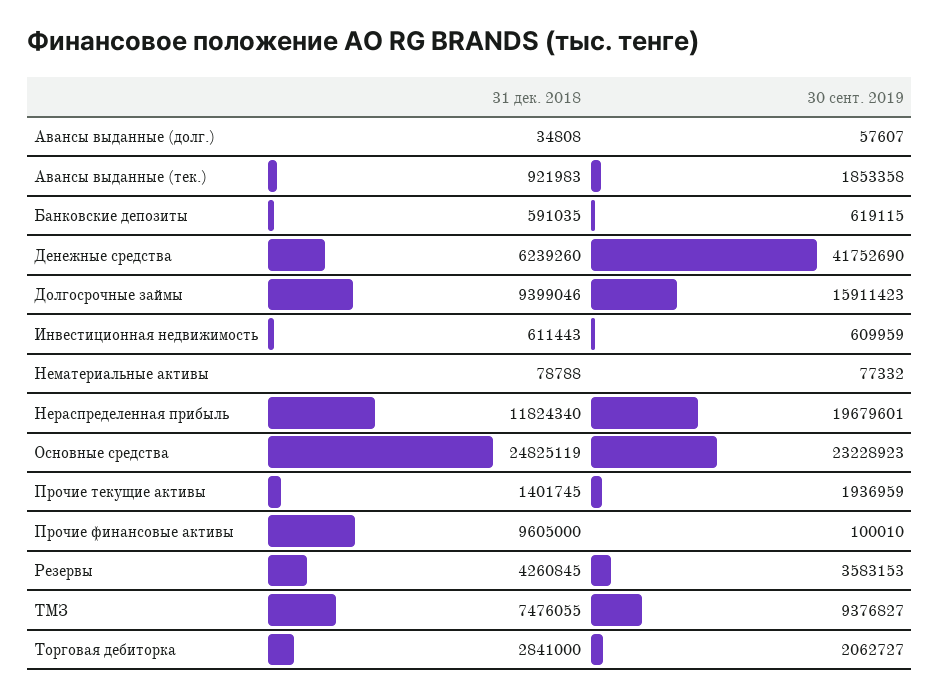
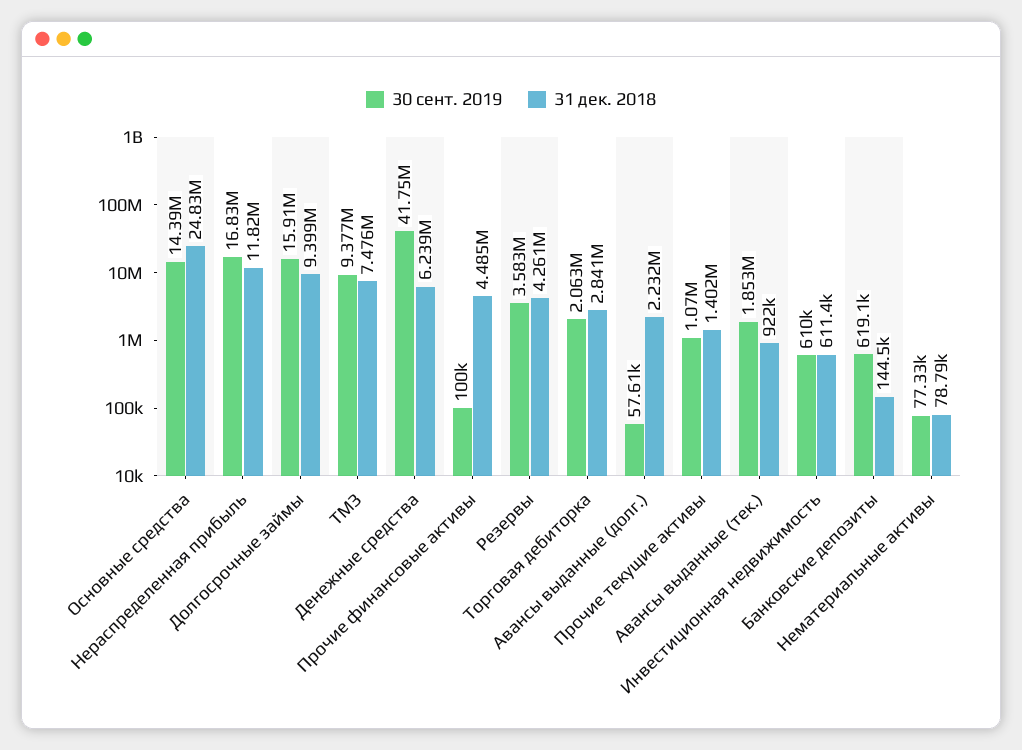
31 дек. 2018, Авансы выданные (долг.): 34808 -> 2232000
31 дек. 2018, Банковские депозиты: 591035 -> 144500
30 сент. 2019, Нераспределенная прибыль: 19679601 -> 16830000
30 сент. 2019, Основные средства: 23228923 -> 14390000
30 сент. 2019, Прочие текущие активы: 1936959 -> 1070000
31 дек. 2018, Прочие финансовые активы: 9605000 -> 4485000

